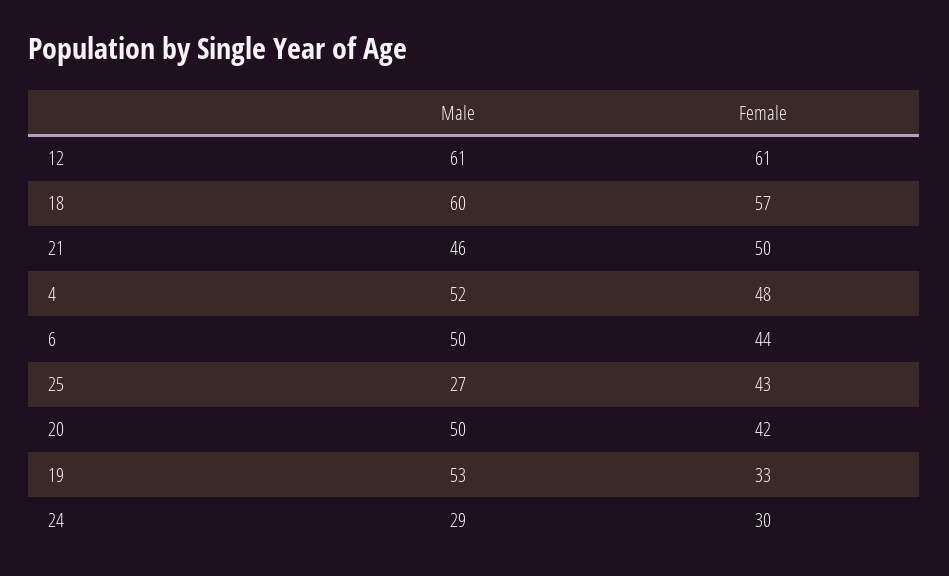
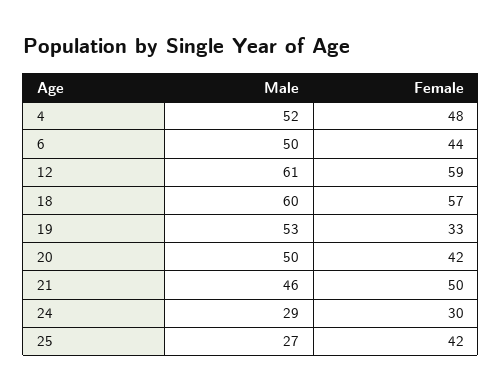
Female, 12: 61 -> 59
Female, 25: 43 -> 42

